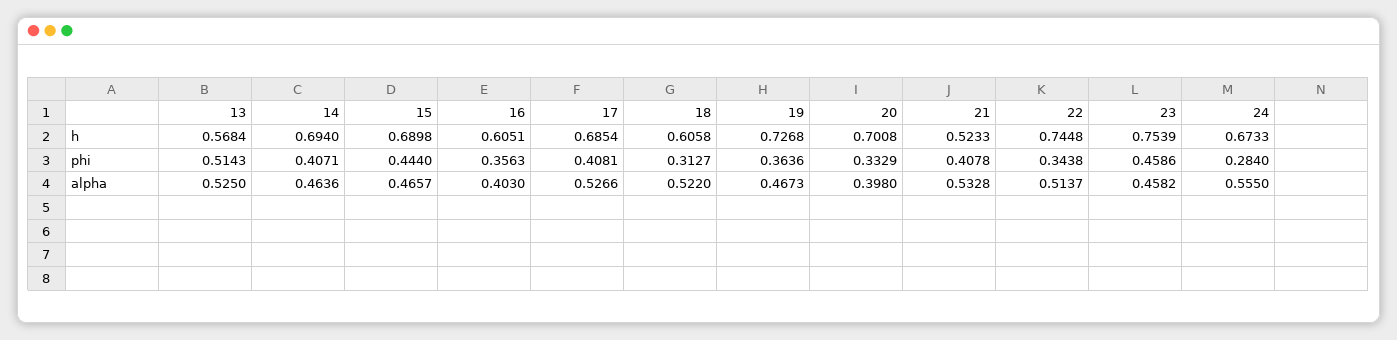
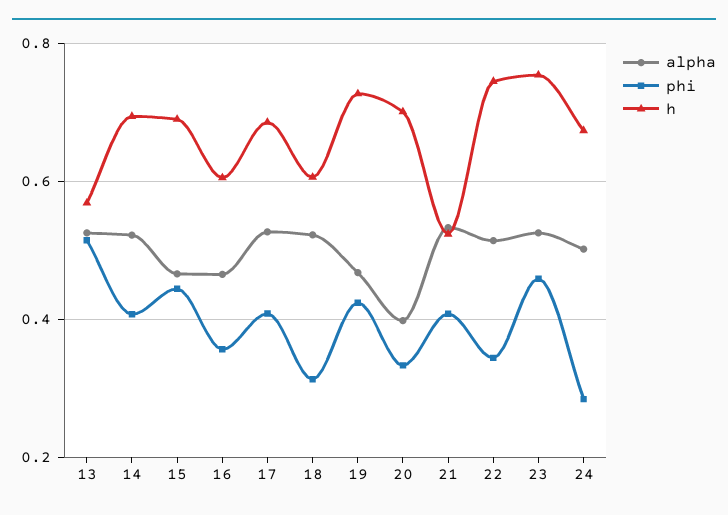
phi, 19: 0.3636 -> 0.42
alpha, 14: 0.4636 -> 0.52
alpha, 16: 0.403 -> 0.46
alpha, 23: 0.4582 -> 0.52
alpha, 24: 0.555 -> 0.5

